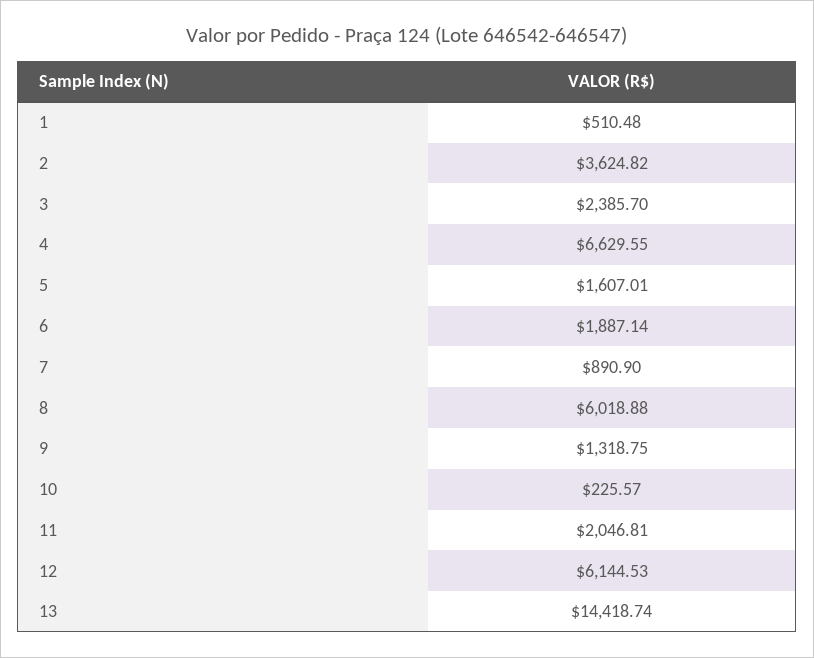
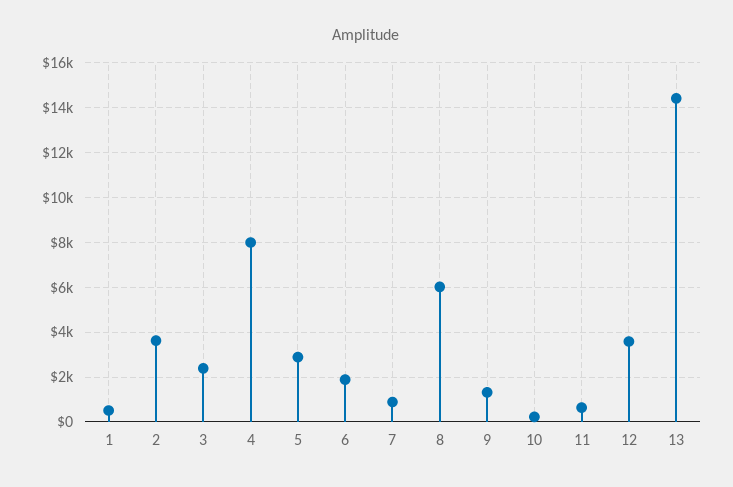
4: 6629.55 -> 8000
5: 1607.01 -> 3000
11: 2046.81 -> 500
12: 6144.53 -> 3500

